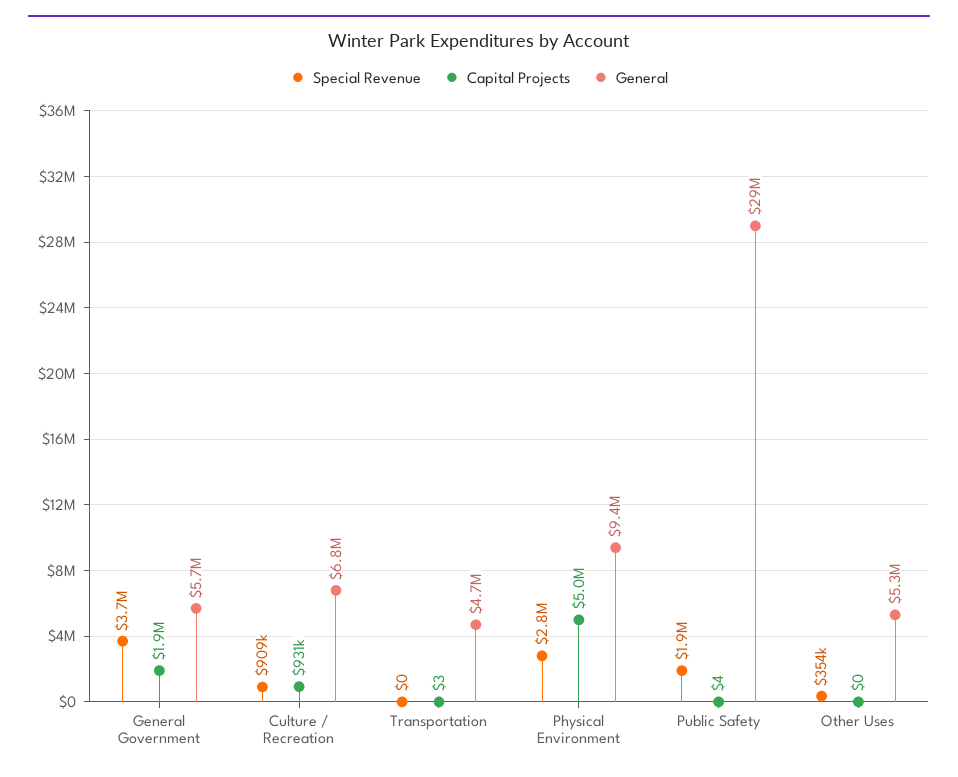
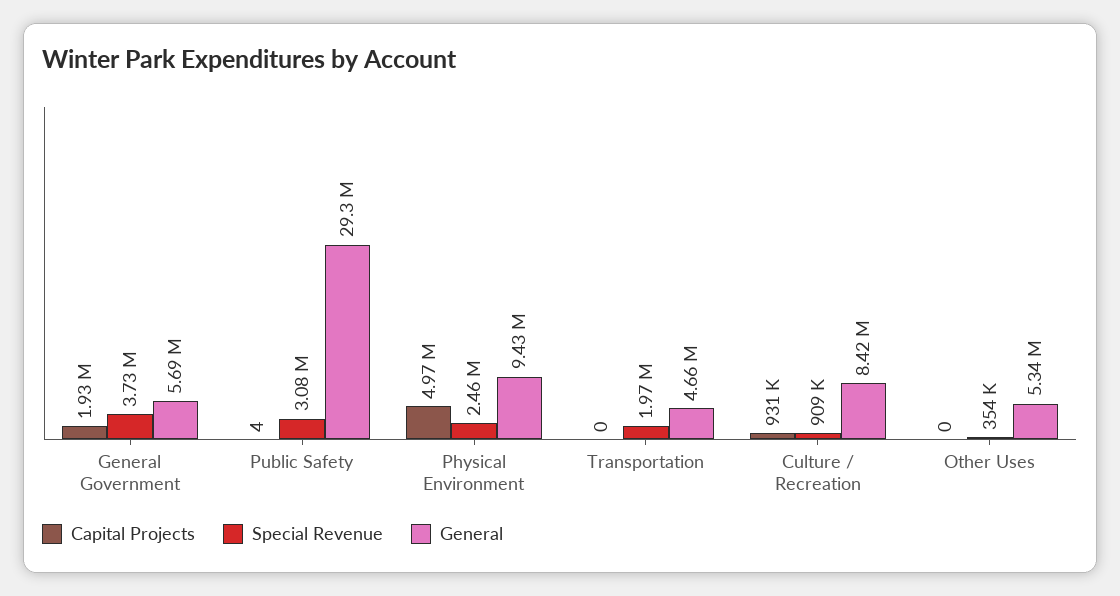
General, Culture / Recreation: 6800000 -> 8420000
Special Revenue, Transportation: 0 -> 1970000
Capital Projects, Transportation: 3 -> 0
Special Revenue, Physical Environment: 2800000 -> 2460000
Special Revenue, Public Safety: 1900000 -> 3080000

